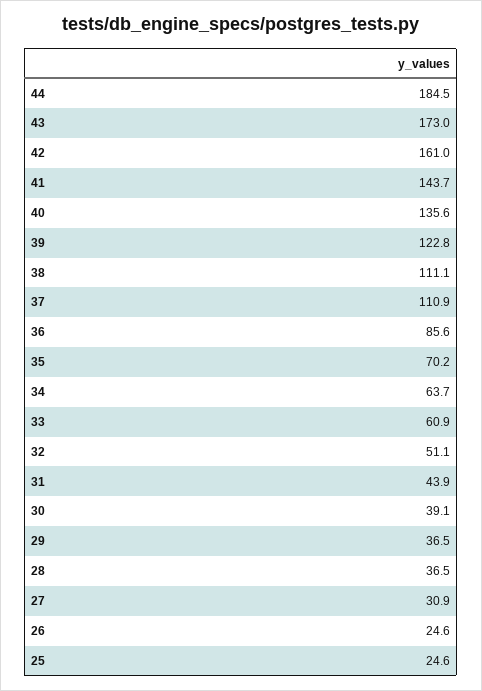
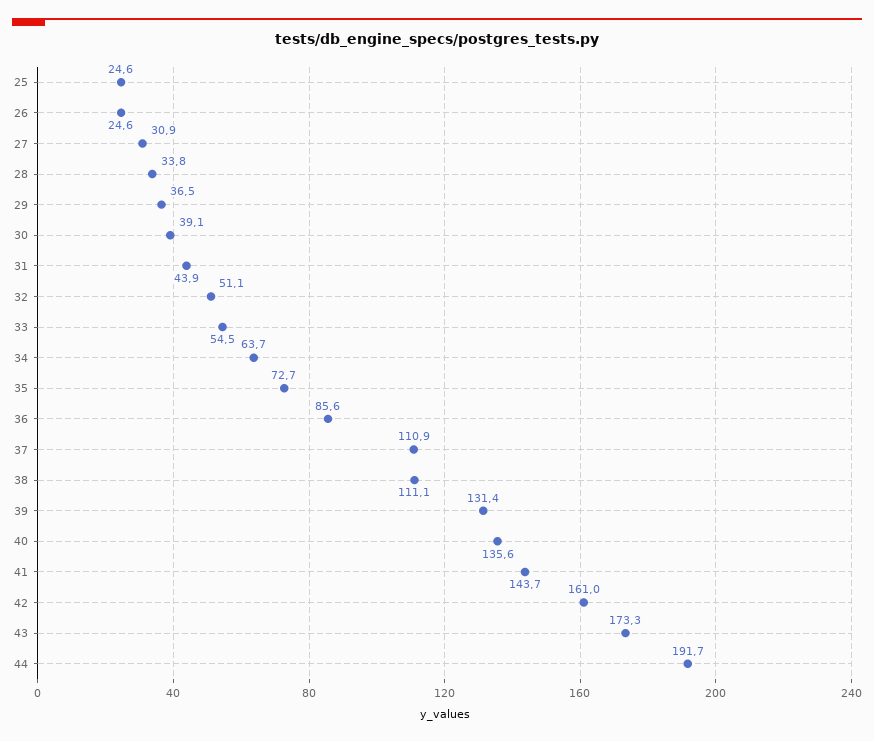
44: 184.5 -> 191.7
43: 173 -> 173.3
39: 122.8 -> 131.4
35: 70.2 -> 72.7
33: 60.9 -> 54.5
28: 36.5 -> 33.8

